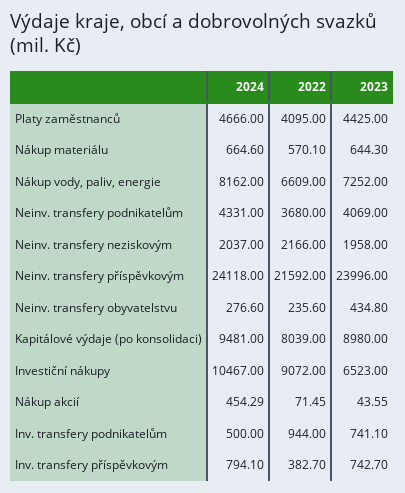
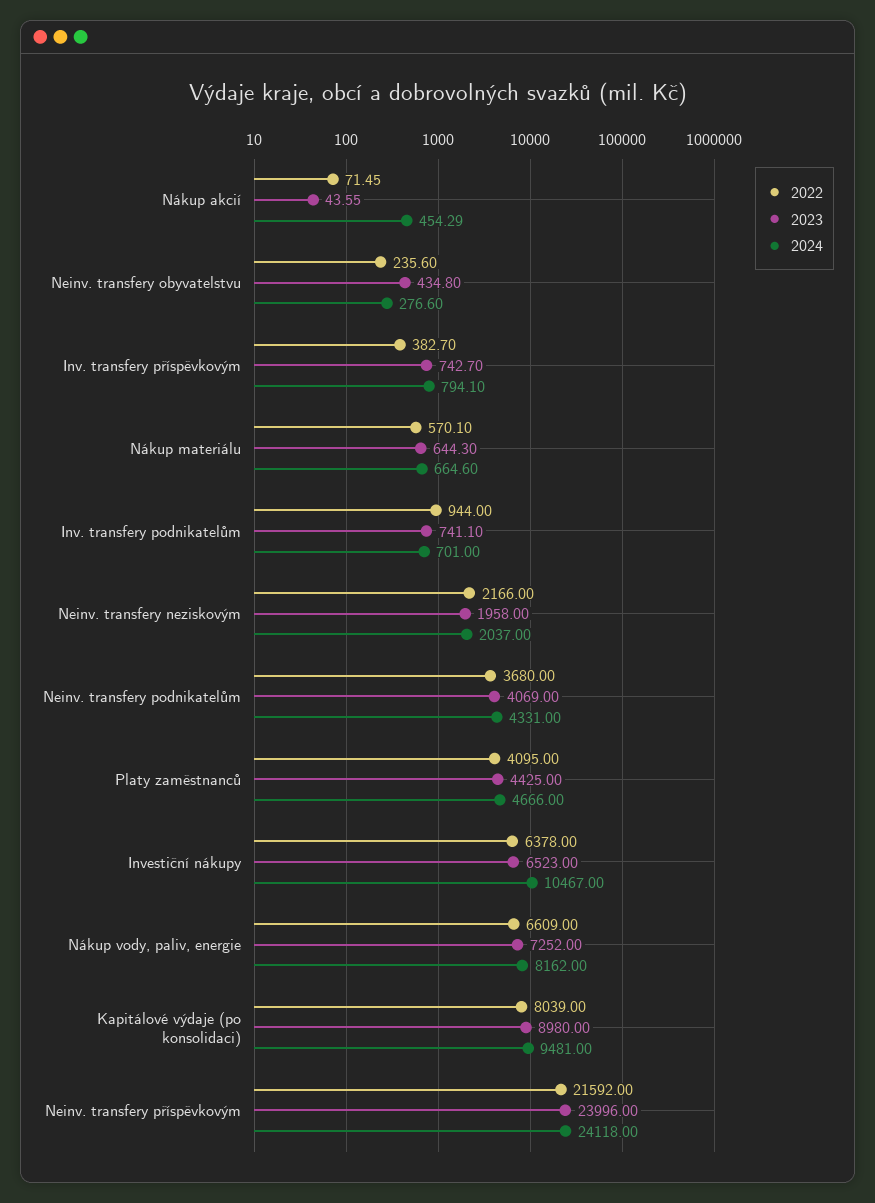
2022, Investiční nákupy: 9072 -> 6378
2024, Inv. transfery podnikatelům: 500 -> 701

